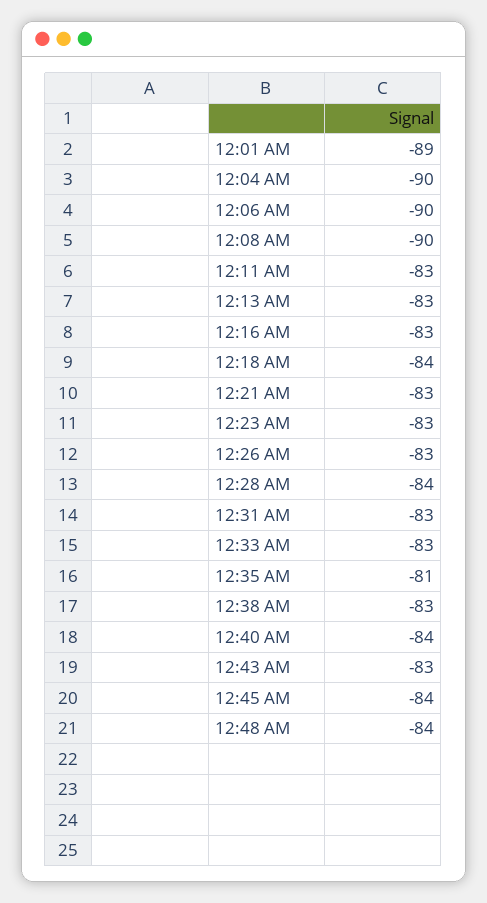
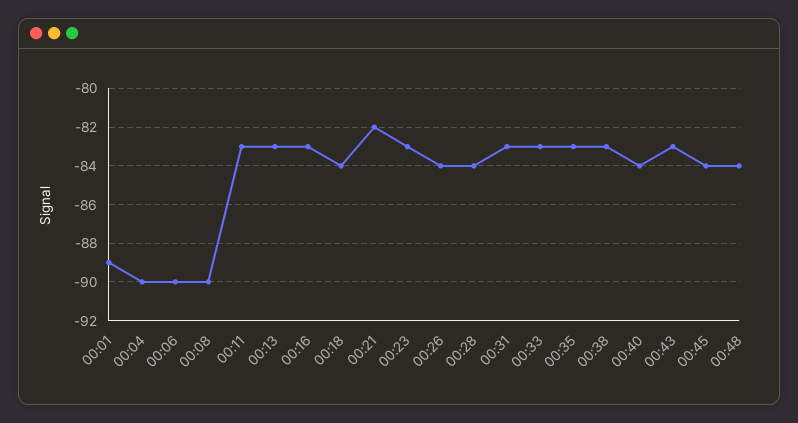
12:21 AM: -83 -> -82
12:26 AM: -83 -> -84
12:35 AM: -81 -> -83

